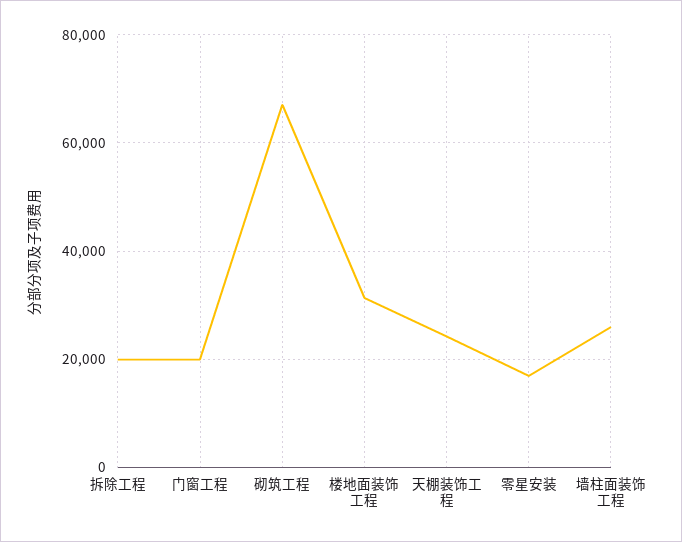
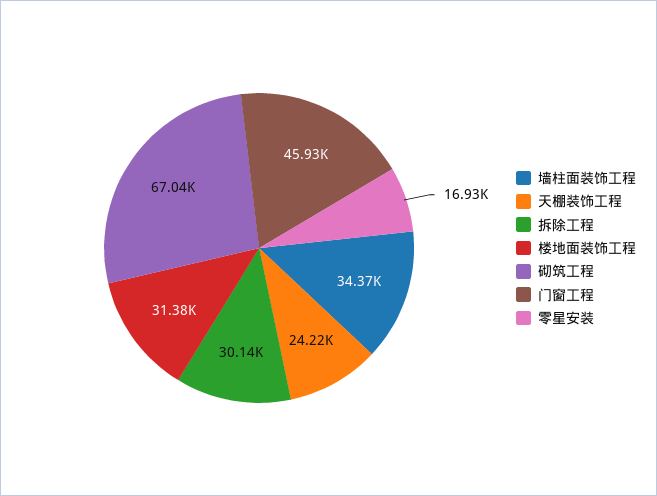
拆除工程: 20000 -> 30140
门窗工程: 20000 -> 45930
墙柱面装饰工程: 26000 -> 34370

